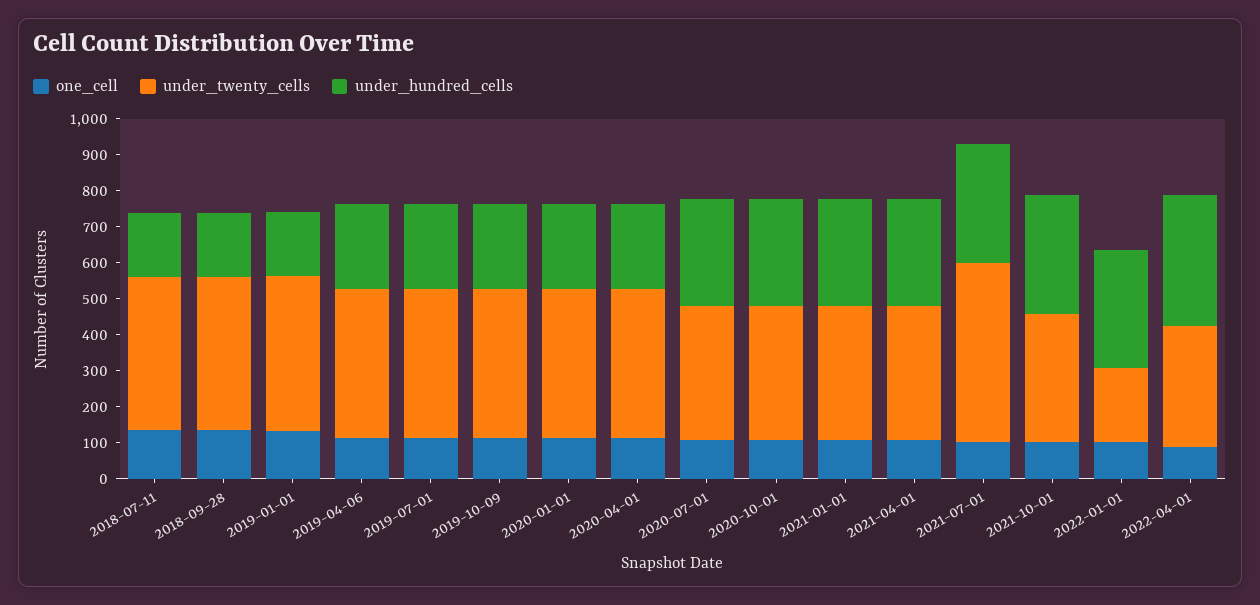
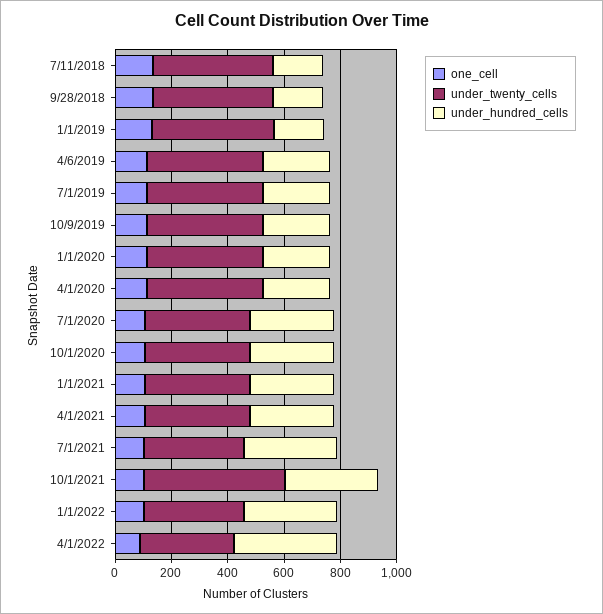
under_twenty_cells, 2021-07-01: 500 -> 350
under_twenty_cells, 2021-10-01: 350 -> 500
under_twenty_cells, 2022-01-01: 200 -> 350

